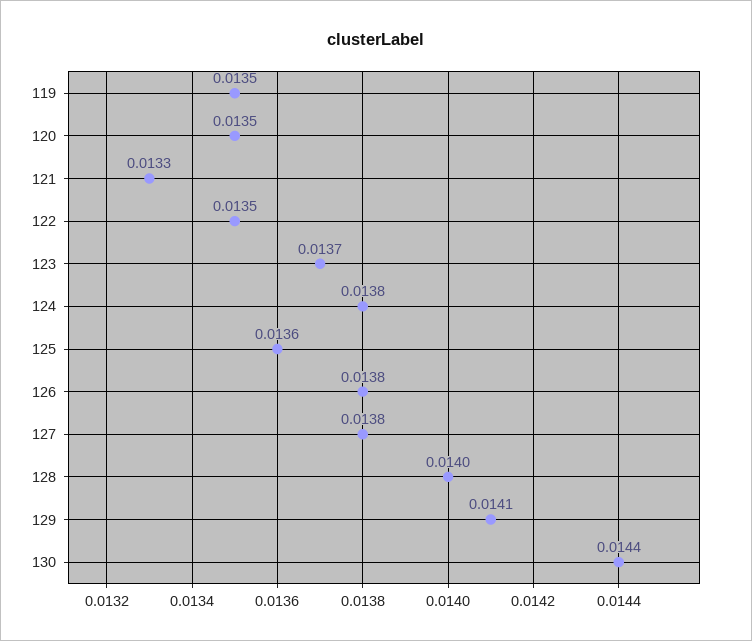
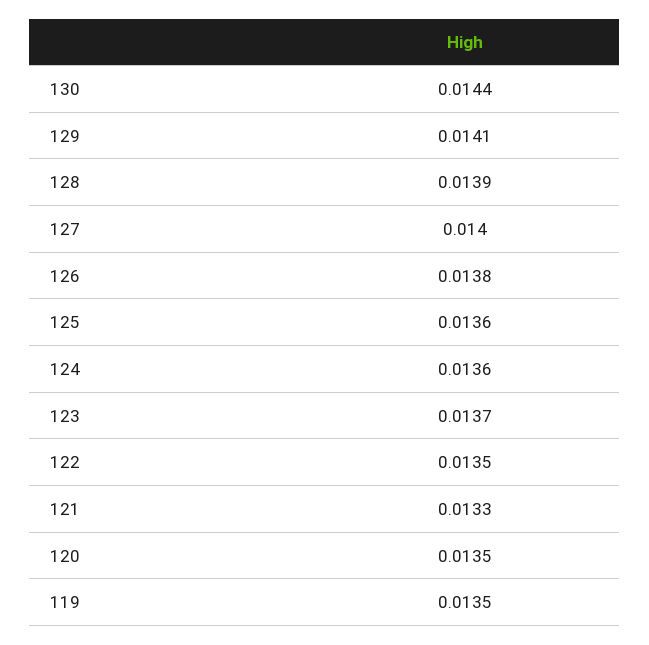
124: 0.0138 -> 0.0136
127: 0.0138 -> 0.014
128: 0.014 -> 0.0139

